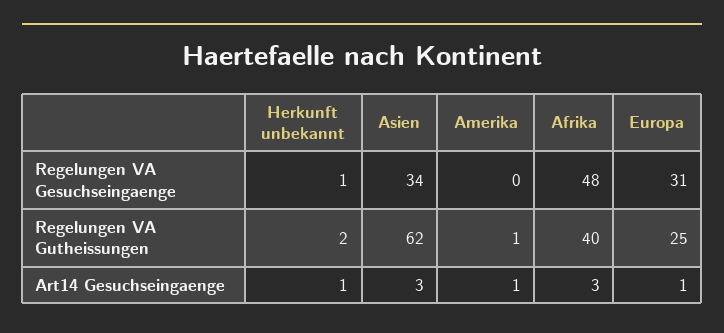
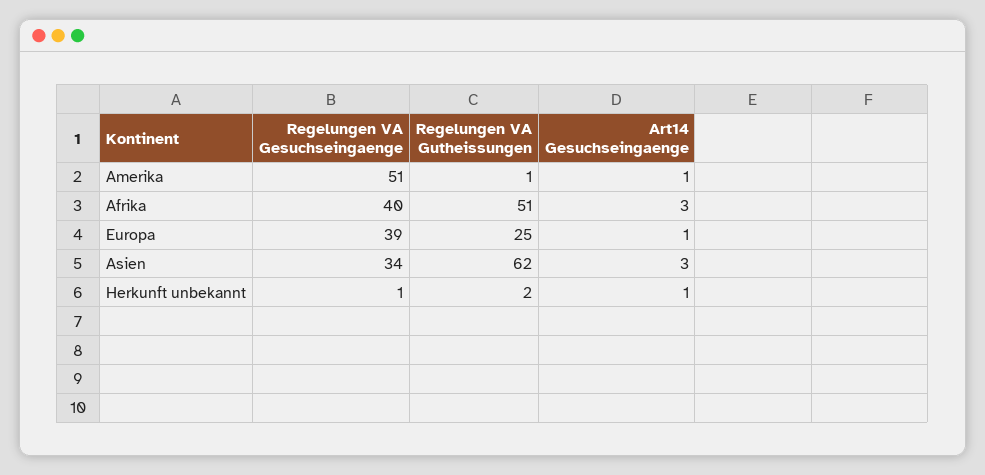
Amerika, Regelungen VA Gesuchseingaenge: 0 -> 51
Afrika, Regelungen VA Gesuchseingaenge: 48 -> 40
Europa, Regelungen VA Gesuchseingaenge: 31 -> 39
Afrika, Regelungen VA Gutheissungen: 40 -> 51

